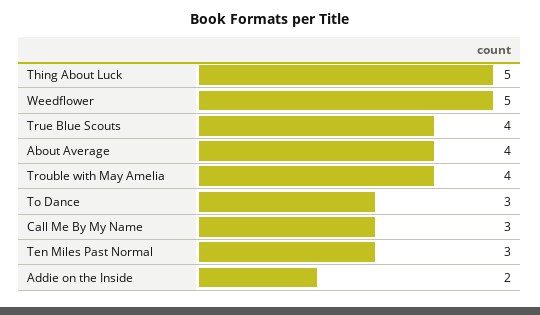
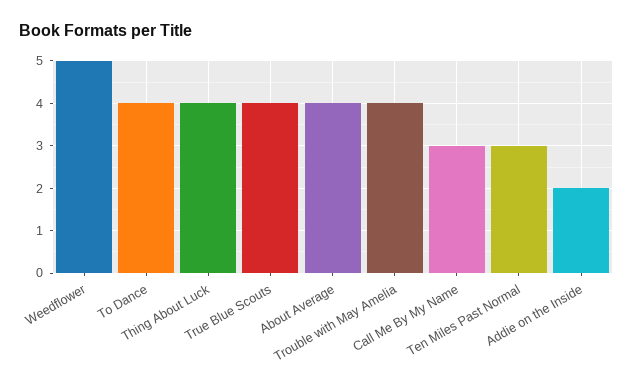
Thing About Luck: 5 -> 4
To Dance: 3 -> 4

